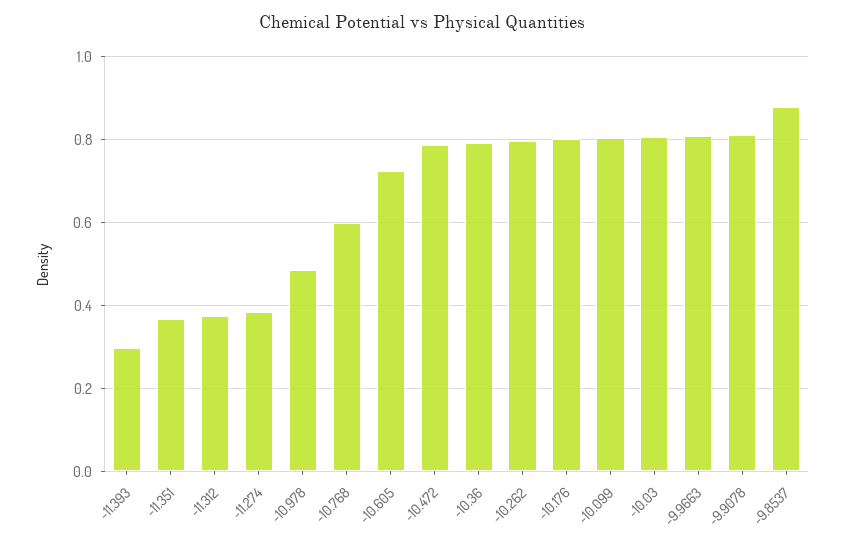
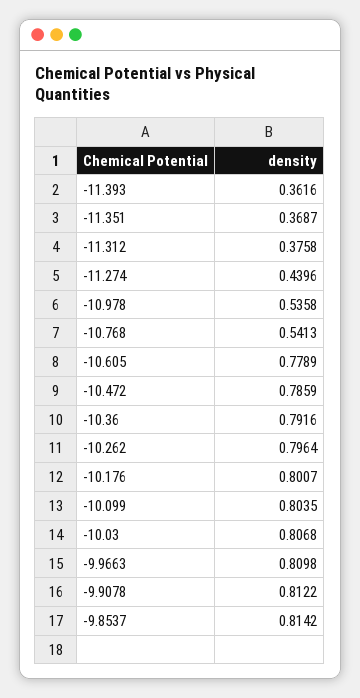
-11.393: 0.3 -> 0.3616
-11.274: 0.38 -> 0.4396
-10.978: 0.48 -> 0.5358
-10.768: 0.6 -> 0.5413
-10.605: 0.72 -> 0.7789
-9.8537: 0.88 -> 0.8142

